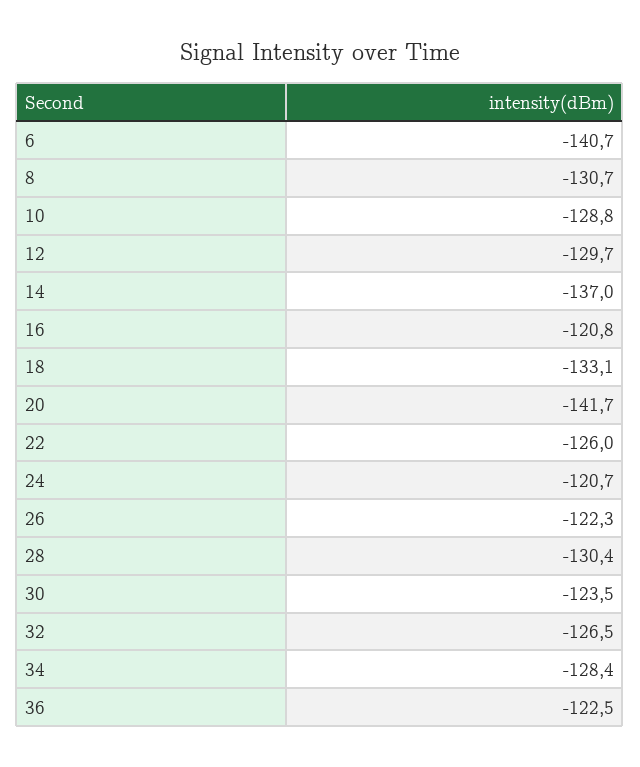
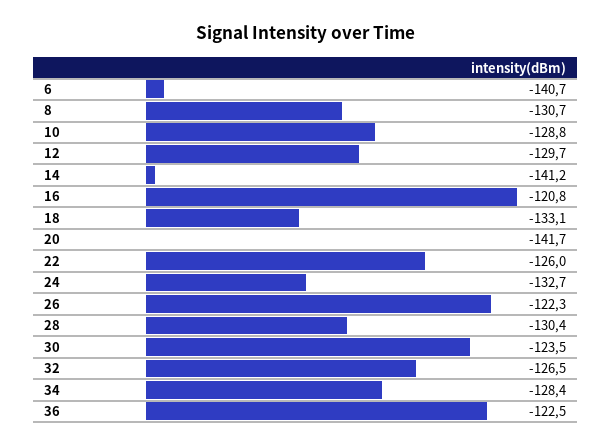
14: -137 -> -141.2
24: -120.7 -> -132.7

